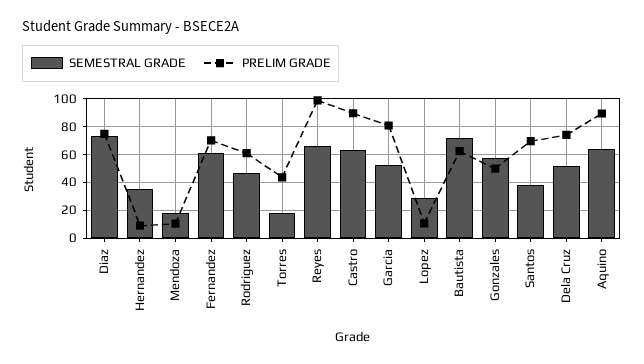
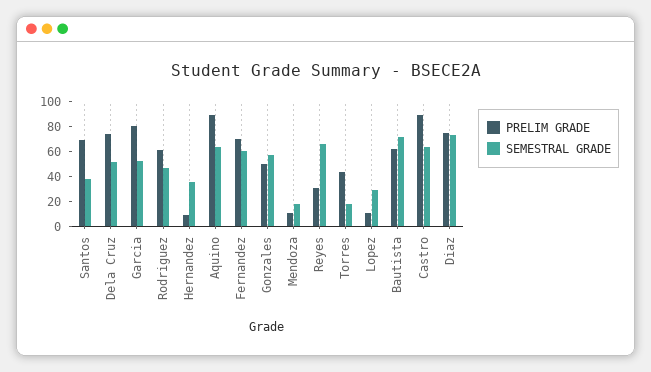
PRELIM GRADE, Reyes: 100 -> 30

